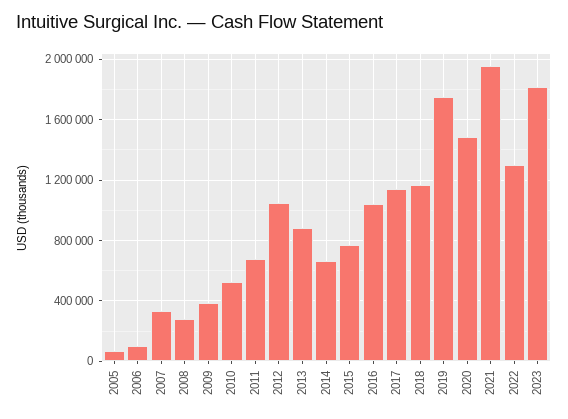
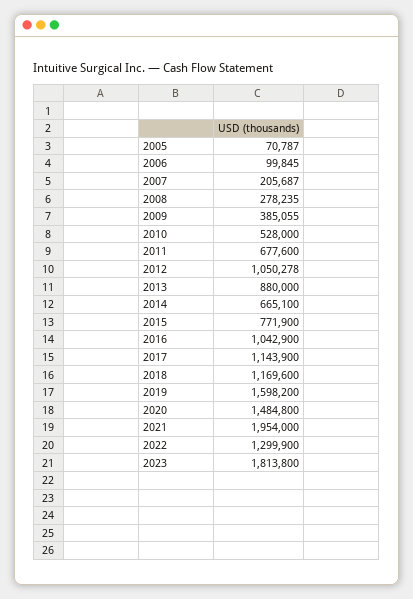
2007: 350000 -> 205687
2019: 1750000 -> 1598200

